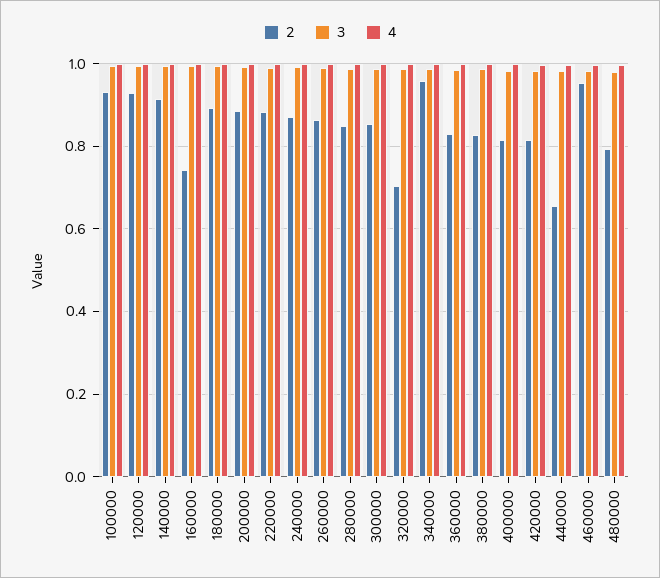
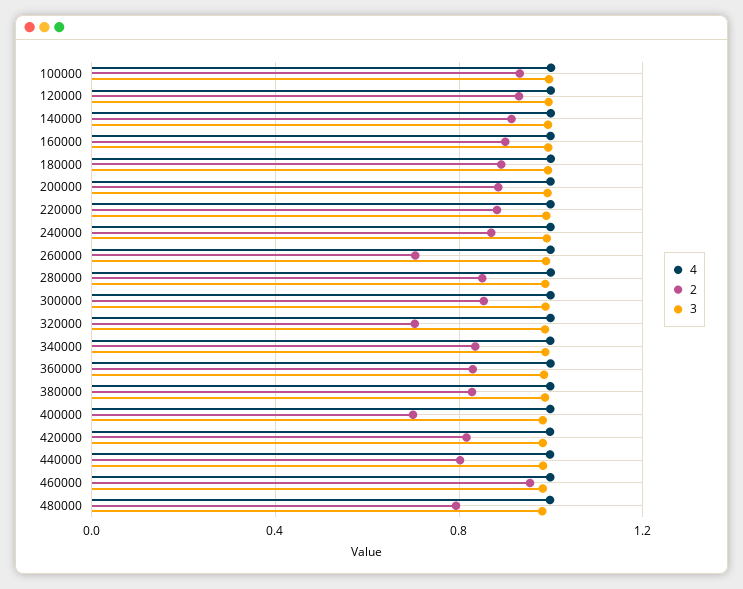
2, 160000: 0.74 -> 0.9
2, 260000: 0.86 -> 0.7
2, 340000: 0.96 -> 0.85
2, 400000: 0.82 -> 0.7
2, 440000: 0.66 -> 0.8

